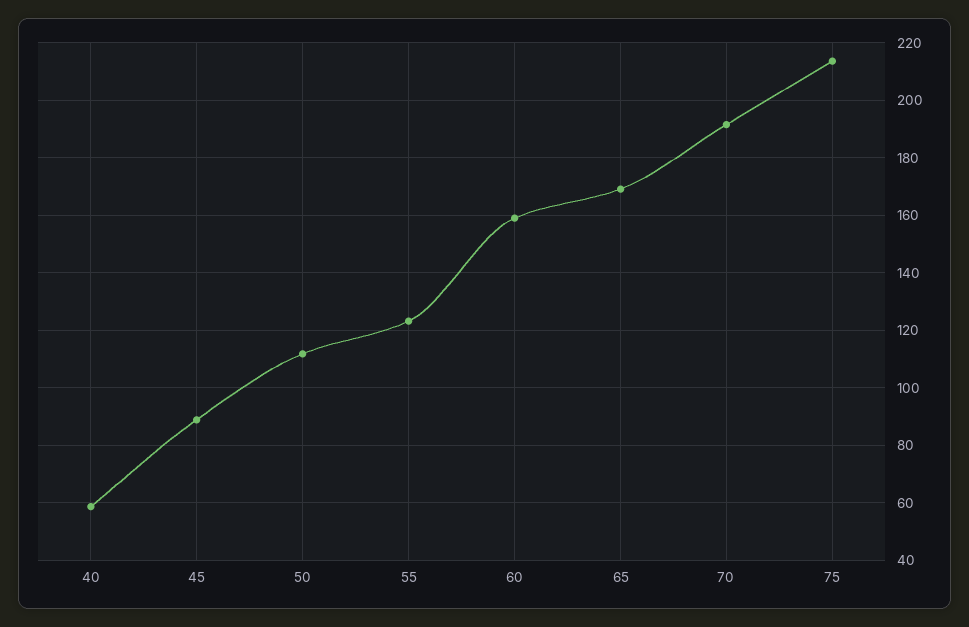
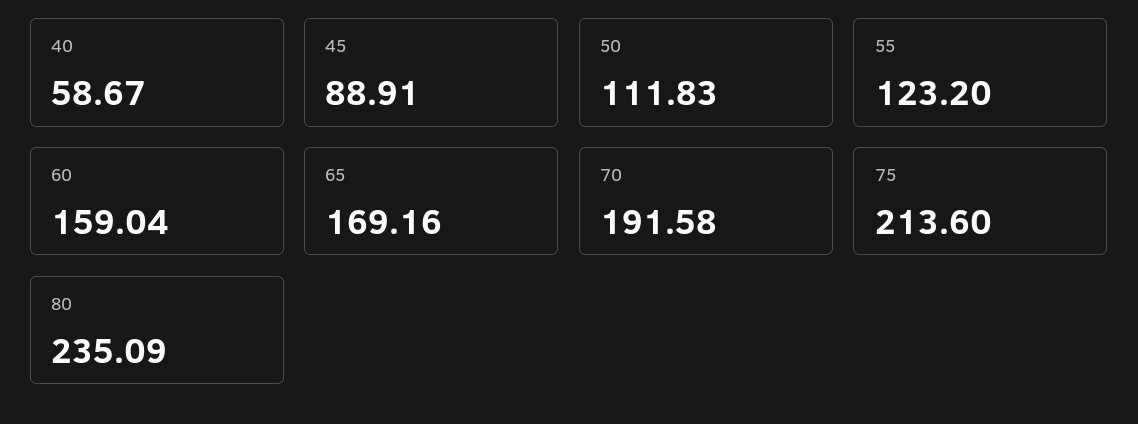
80: none -> 235.09

